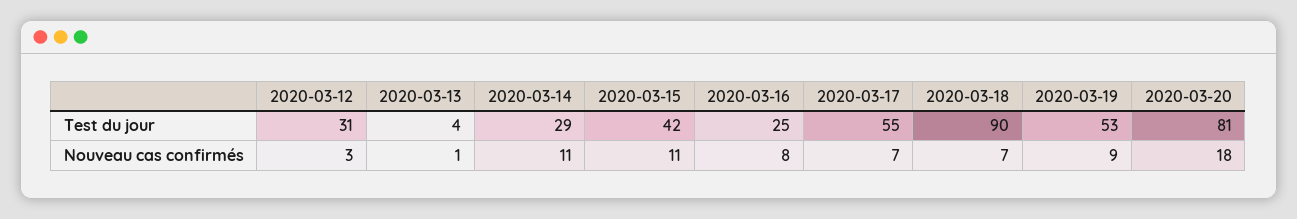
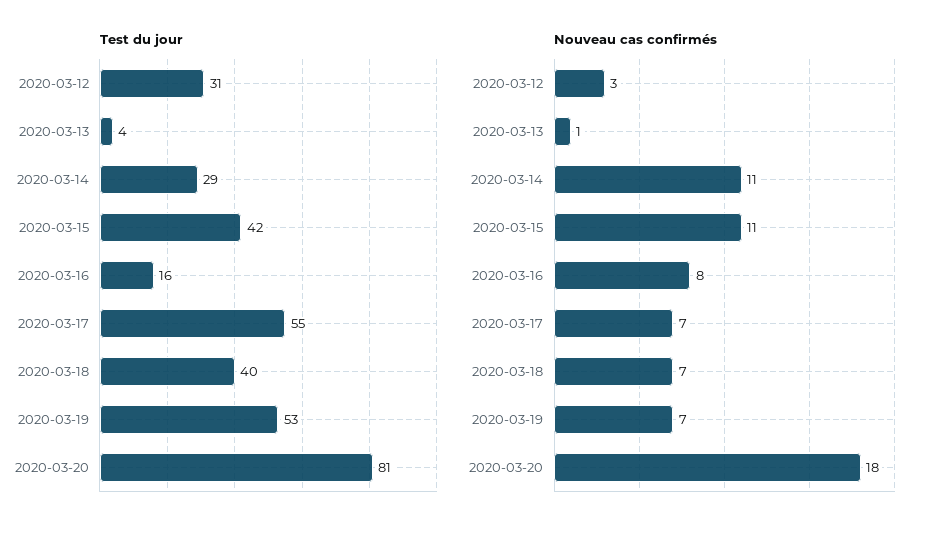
Test du jour, 2020-03-16: 25 -> 16
Test du jour, 2020-03-18: 90 -> 40
Nouveau cas confirmés, 2020-03-19: 9 -> 7

